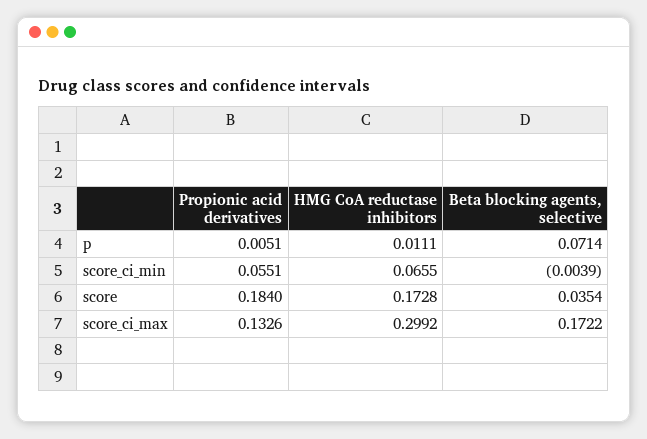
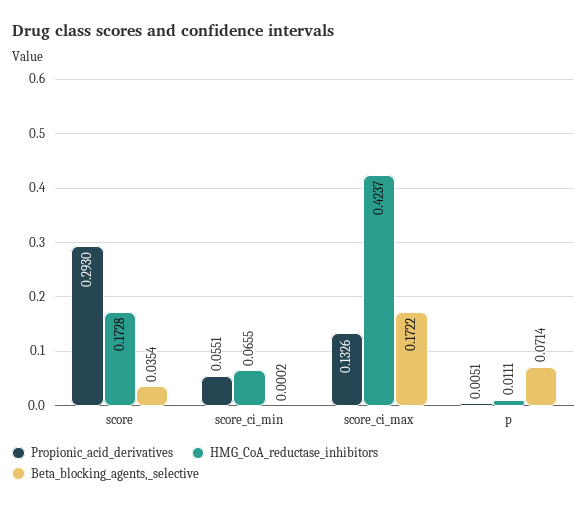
Beta blocking agents, selective, score_ci_min: -0.0039 -> 0.0002
Propionic acid derivatives, score: 0.184 -> 0.293
HMG CoA reductase inhibitors, score_ci_max: 0.2992 -> 0.4237

